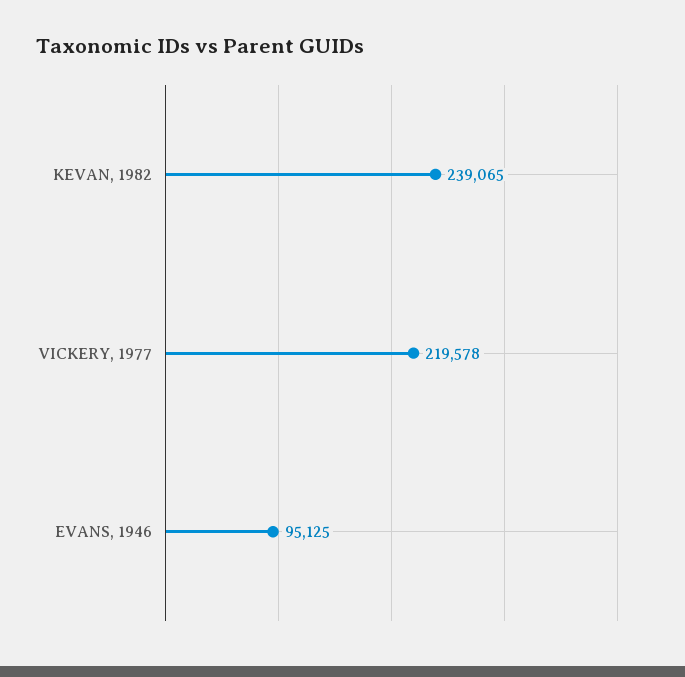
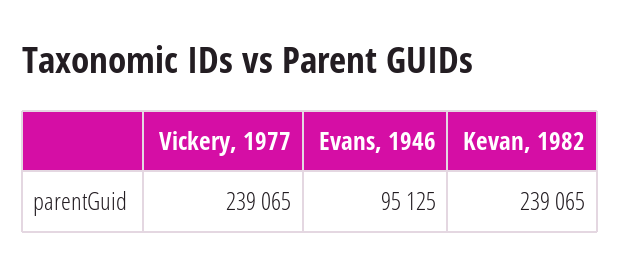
VICKERY, 1977: 219578 -> 239065

